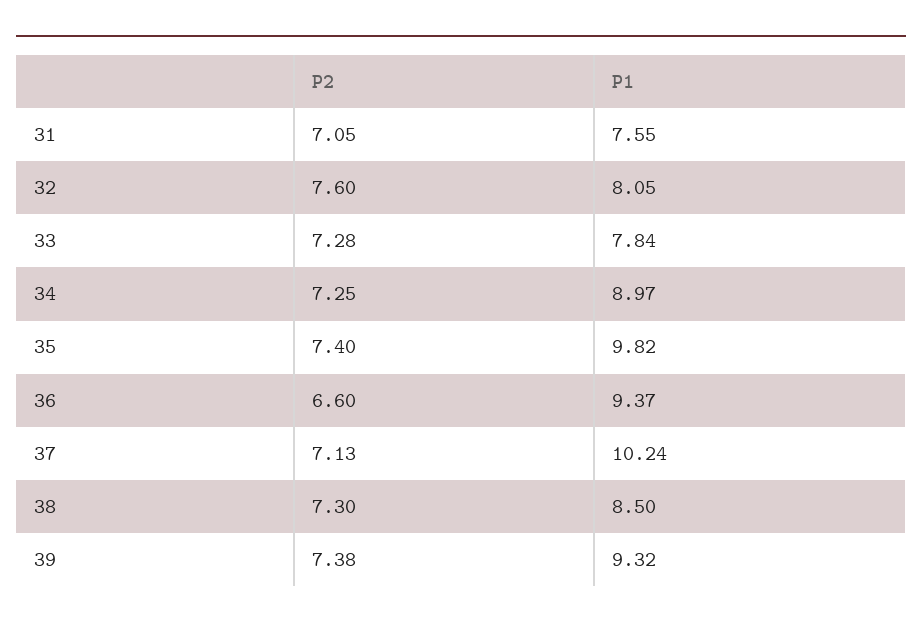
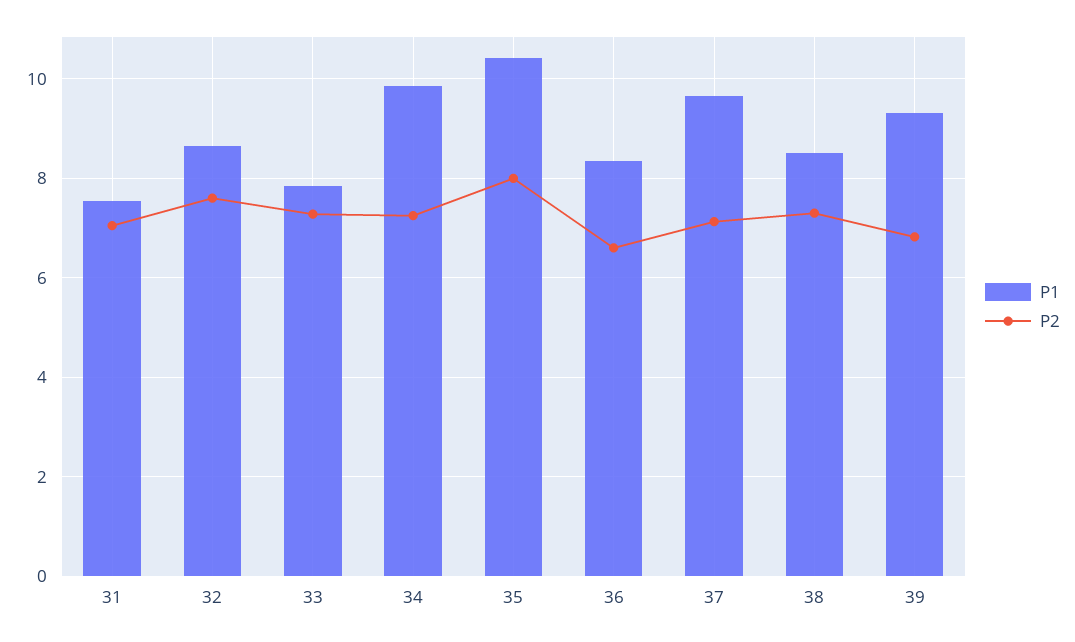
P1, 32: 8.05 -> 8.6
P1, 34: 8.97 -> 9.8
P2, 35: 7.4 -> 8
P1, 35: 9.82 -> 10.4
P1, 36: 9.37 -> 8.4
P1, 37: 10.24 -> 9.6
P2, 39: 7.38 -> 6.8

